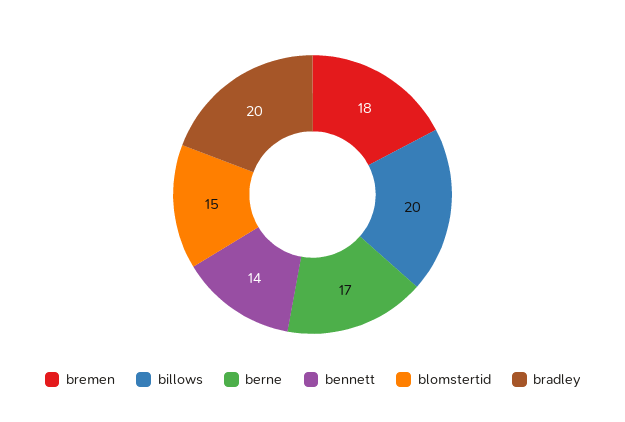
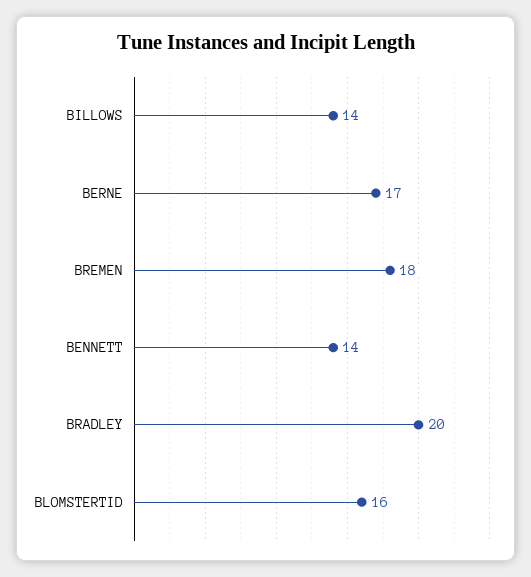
billows: 20 -> 14
blomstertid: 15 -> 16

